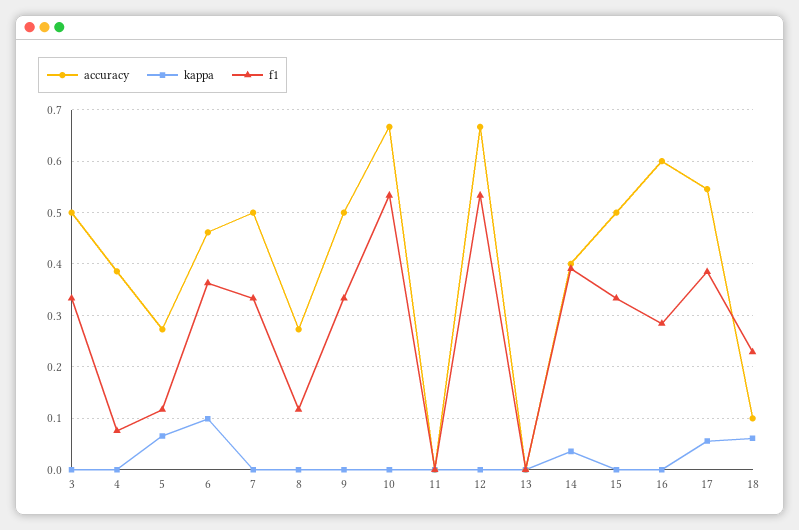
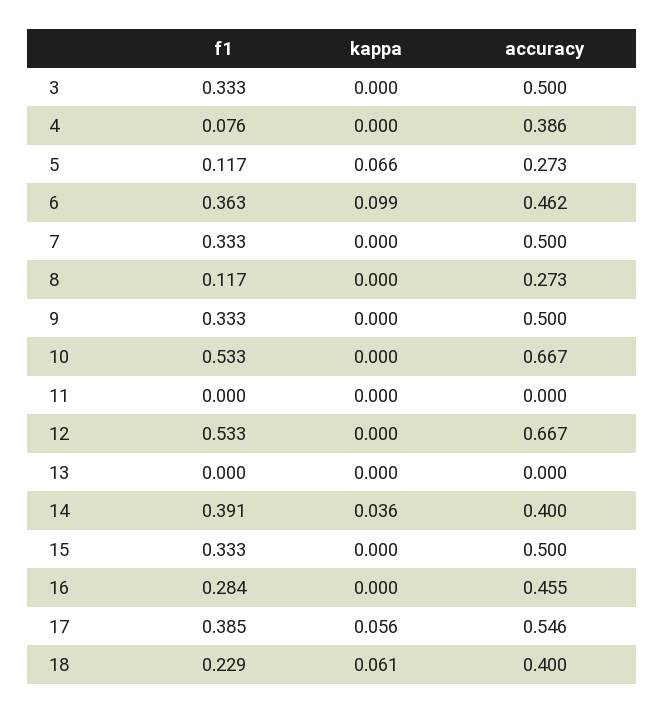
accuracy, 16: 0.6 -> 0.455
accuracy, 18: 0.1 -> 0.4

